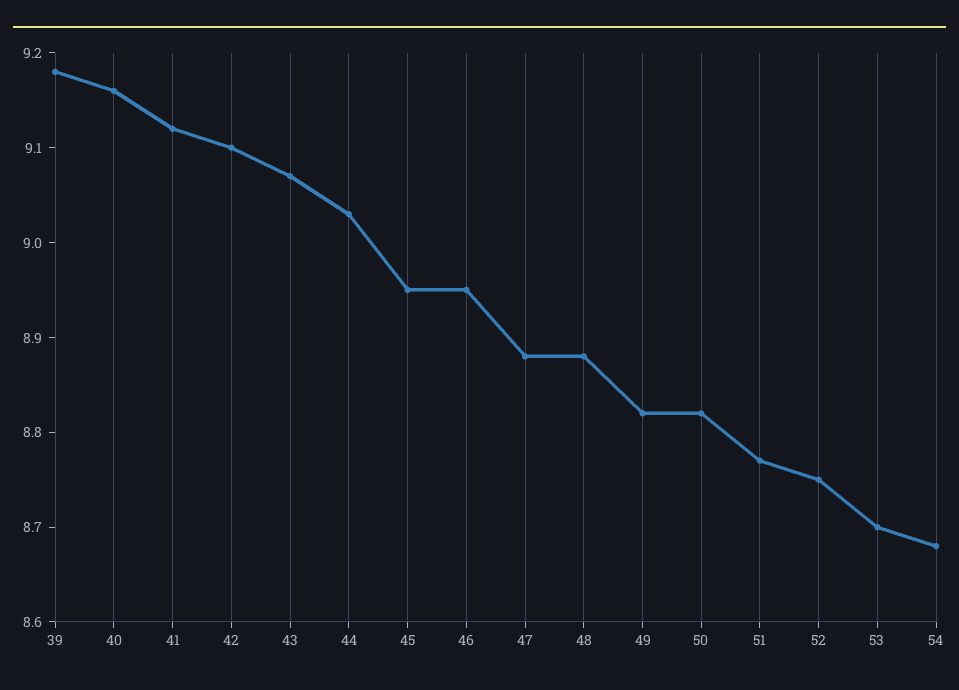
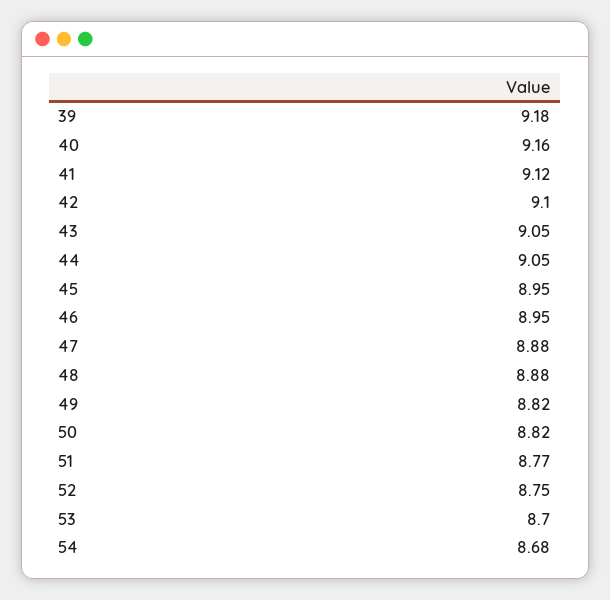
43: 9.07 -> 9.05
44: 9.03 -> 9.05

